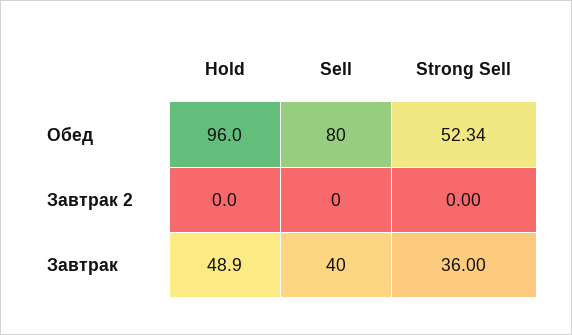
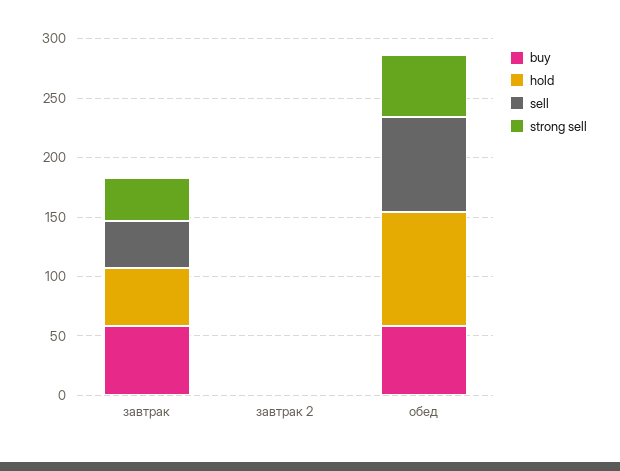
buy, Завтрак: none -> 60
buy, Завтрак 2: none -> 0
buy, Обед: none -> 60

